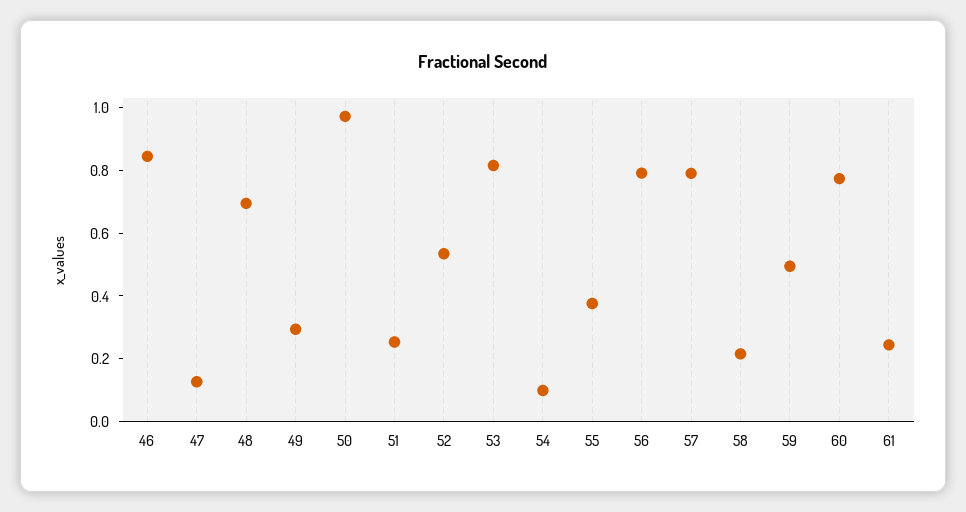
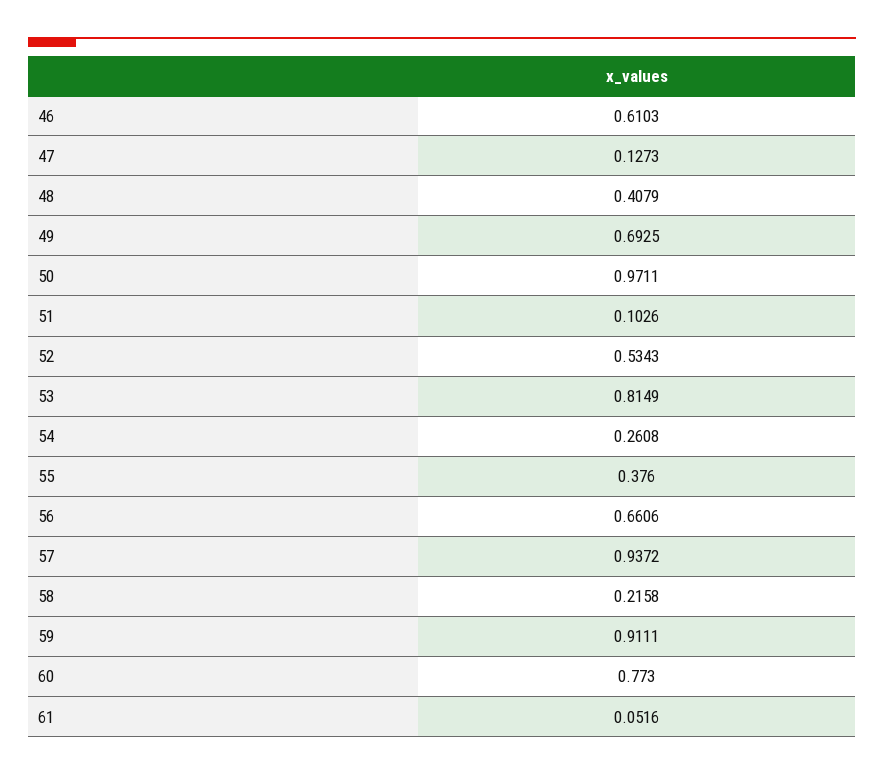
46: 0.85 -> 0.6103
48: 0.7 -> 0.4079
49: 0.3 -> 0.6925
51: 0.25 -> 0.1026
54: 0.1 -> 0.2608
56: 0.8 -> 0.6606
57: 0.8 -> 0.9372
59: 0.5 -> 0.9111
61: 0.25 -> 0.0516

